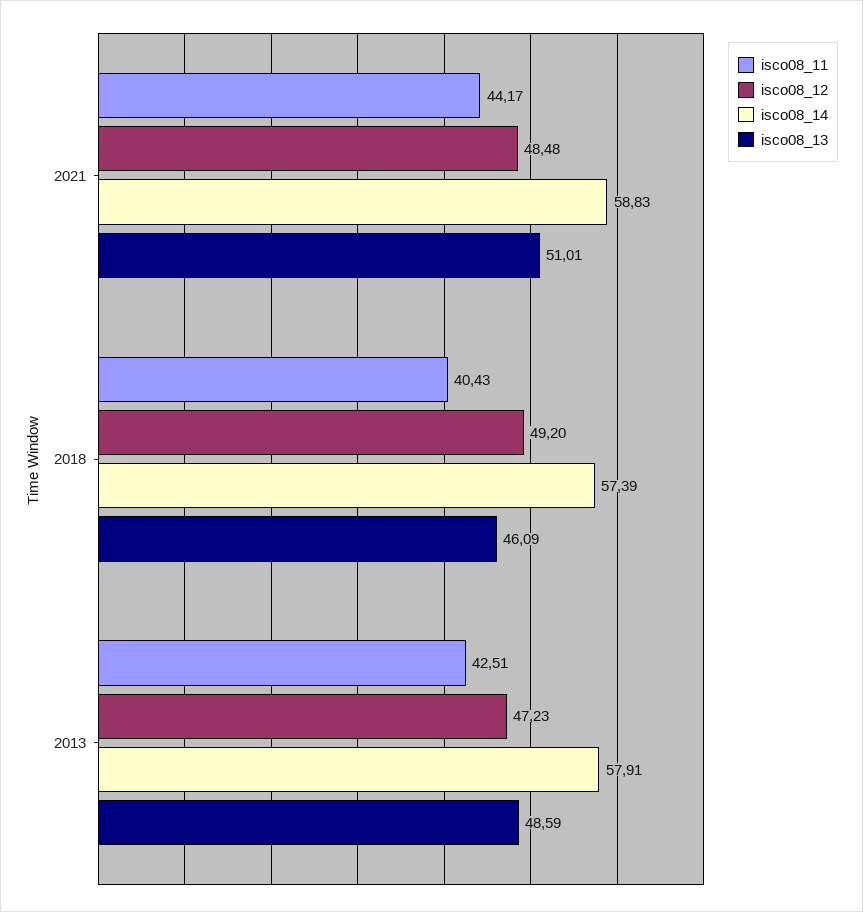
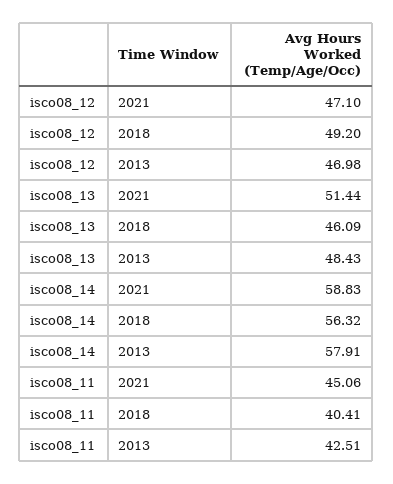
isco08_11, 2021: 44.17 -> 45.06
isco08_12, 2021: 48.48 -> 47.1
isco08_13, 2021: 51.01 -> 51.44
isco08_11, 2018: 40.43 -> 40.41
isco08_14, 2018: 57.39 -> 56.32
isco08_12, 2013: 47.23 -> 46.98
isco08_13, 2013: 48.59 -> 48.43

